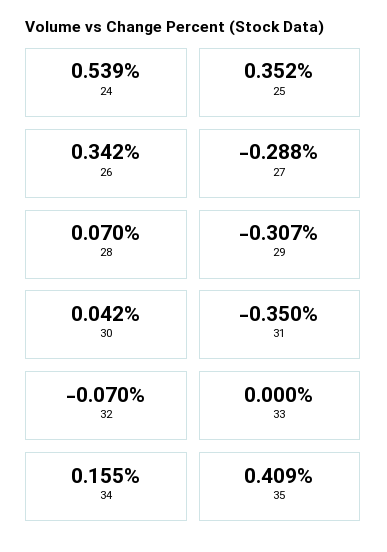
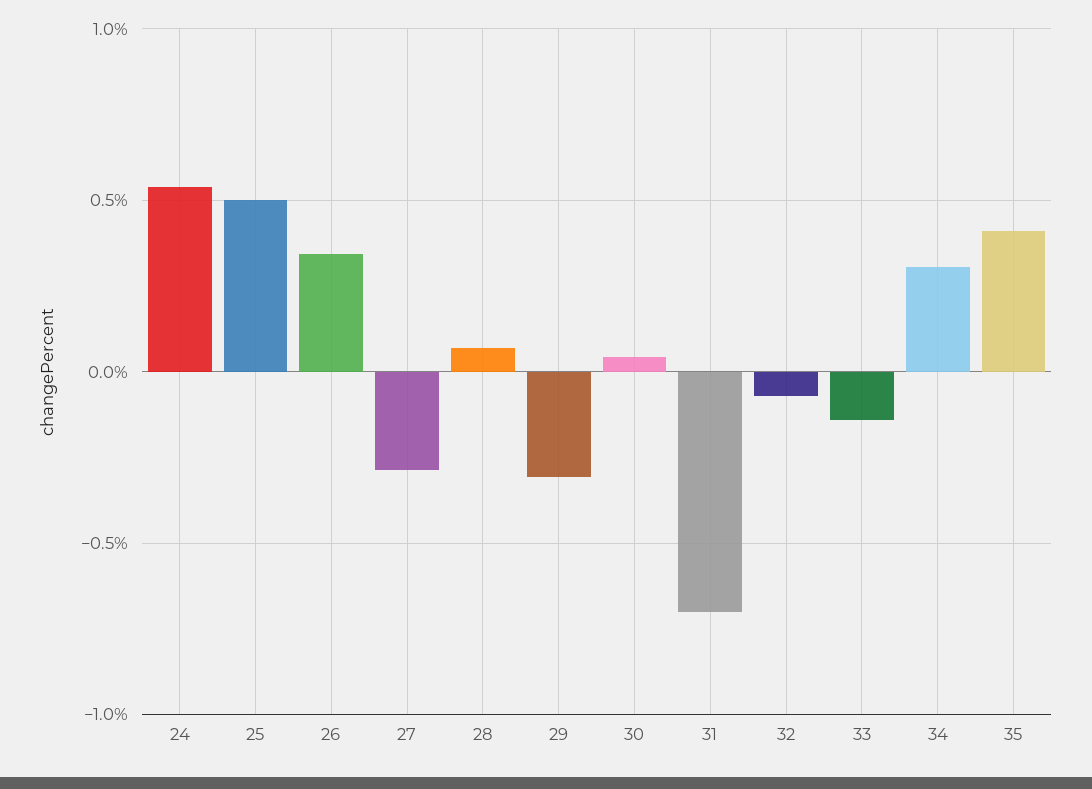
25: 0.352 -> 0.5
31: -0.35 -> -0.7
33: 0 -> -0.15
34: 0.155 -> 0.3

